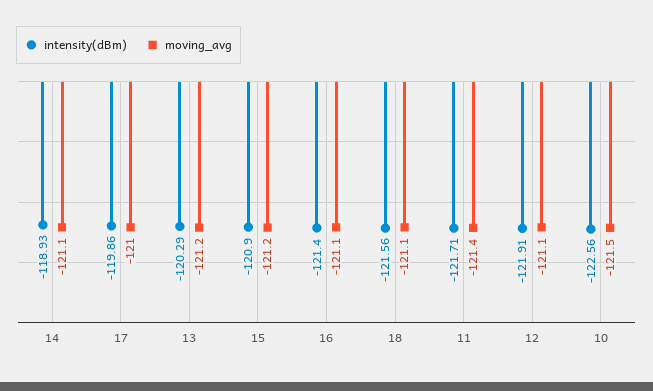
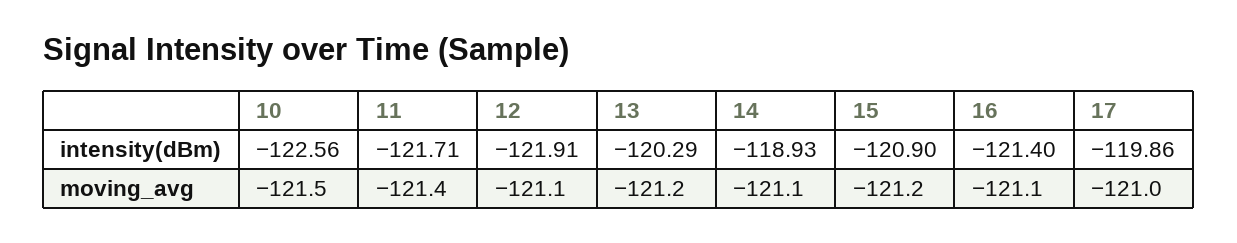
intensity(dBm), 18: -121.56 -> none
moving_avg, 18: -121.1 -> none

